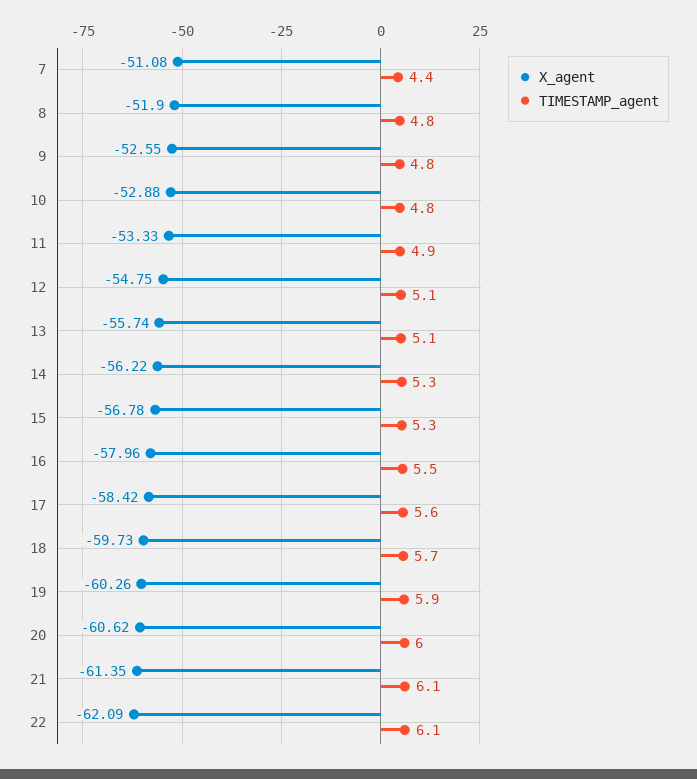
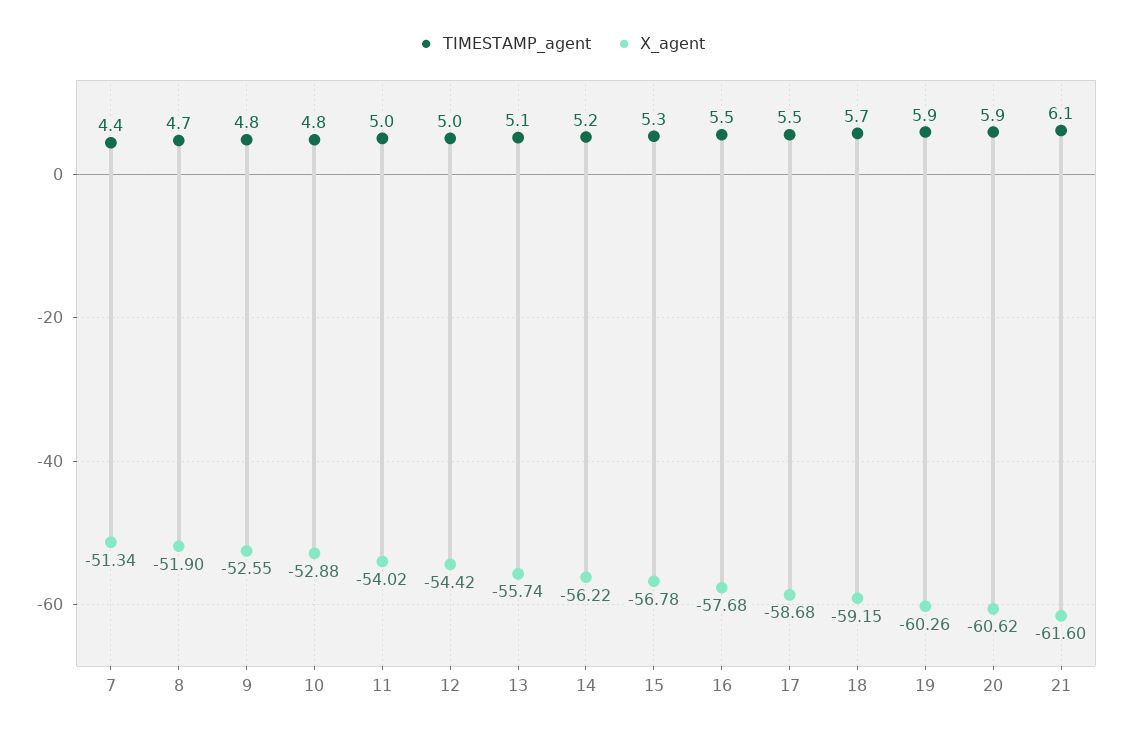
X_agent, 7: -51.08 -> -51.34
TIMESTAMP_agent, 8: 4.8 -> 4.7
X_agent, 11: -53.33 -> -54.02
TIMESTAMP_agent, 11: 4.9 -> 5
X_agent, 12: -54.75 -> -54.42
TIMESTAMP_agent, 12: 5.1 -> 5
TIMESTAMP_agent, 14: 5.3 -> 5.2
X_agent, 16: -57.96 -> -57.68
X_agent, 17: -58.42 -> -58.68
TIMESTAMP_agent, 17: 5.6 -> 5.5
X_agent, 18: -59.73 -> -59.15
TIMESTAMP_agent, 20: 6 -> 5.9
X_agent, 21: -61.35 -> -61.6
X_agent, 22: -62.09 -> none
TIMESTAMP_agent, 22: 6.1 -> none

